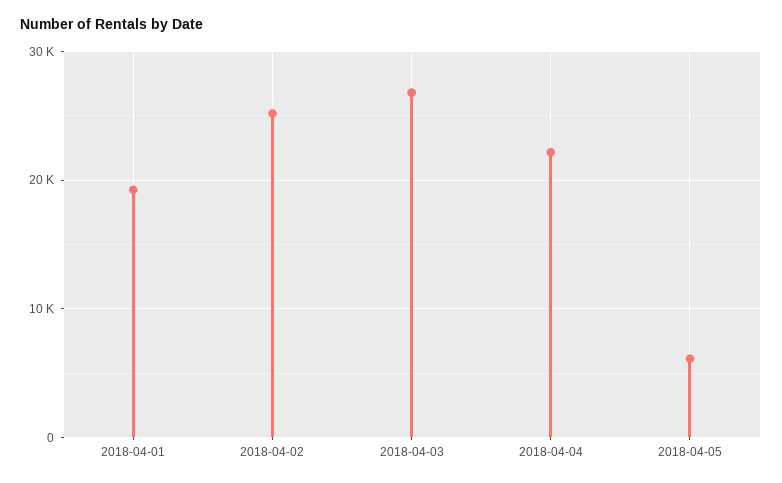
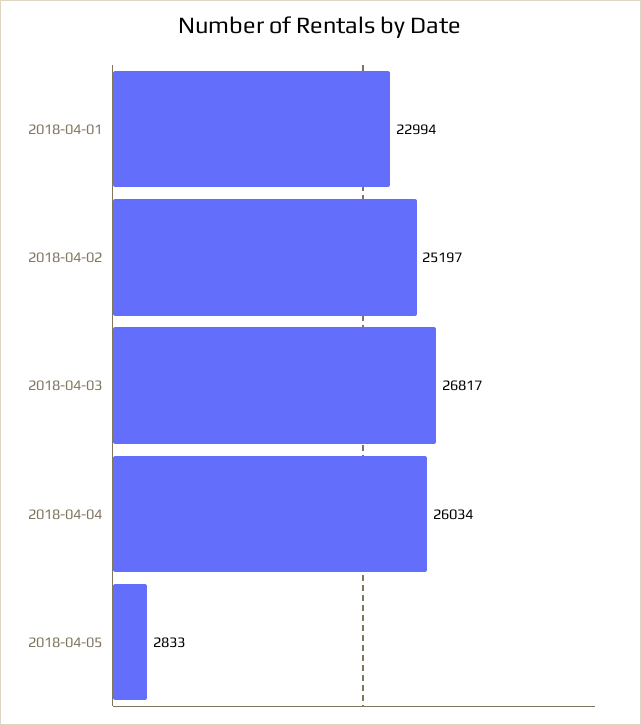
2018-04-01: 19000 -> 22994
2018-04-04: 22000 -> 26034
2018-04-05: 6000 -> 2833

